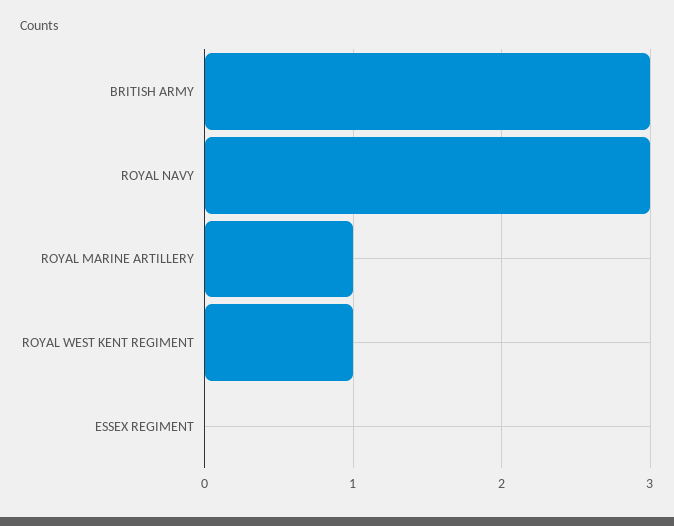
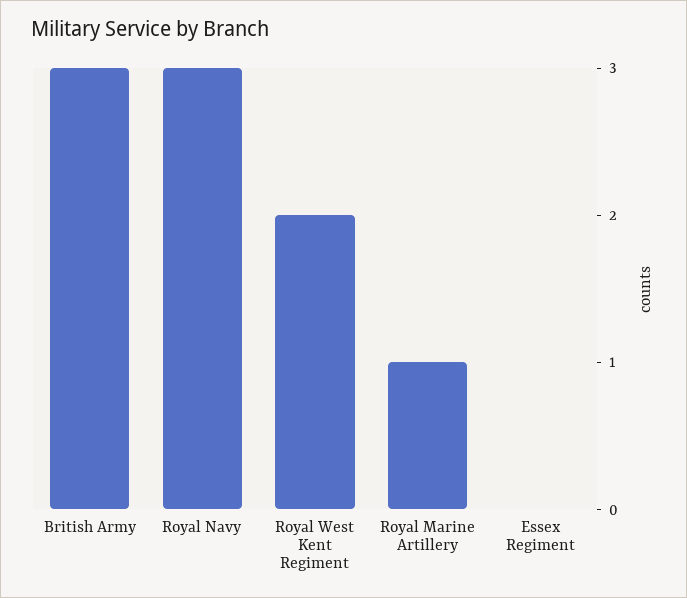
ROYAL WEST KENT REGIMENT: 1 -> 2

